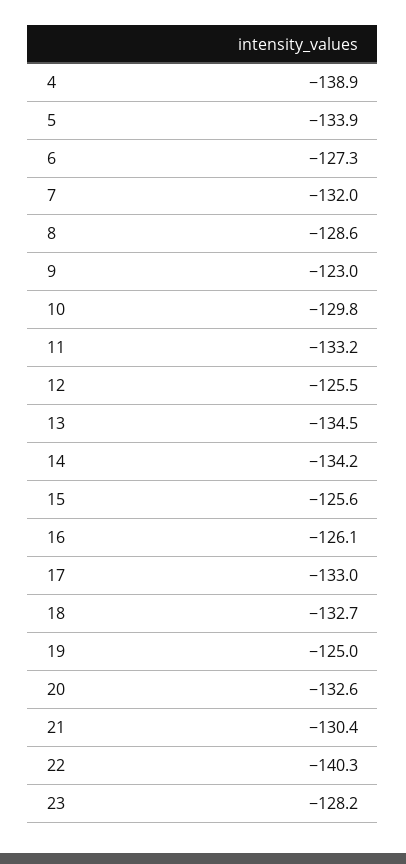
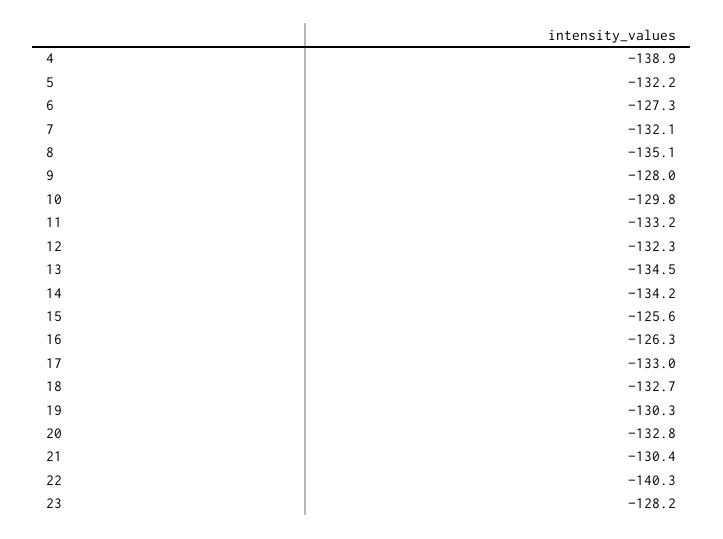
5: -133.9 -> -132.2
7: -132 -> -132.1
8: -128.6 -> -135.1
9: -123 -> -128
12: -125.5 -> -132.3
16: -126.1 -> -126.3
19: -125 -> -130.3
20: -132.6 -> -132.8

